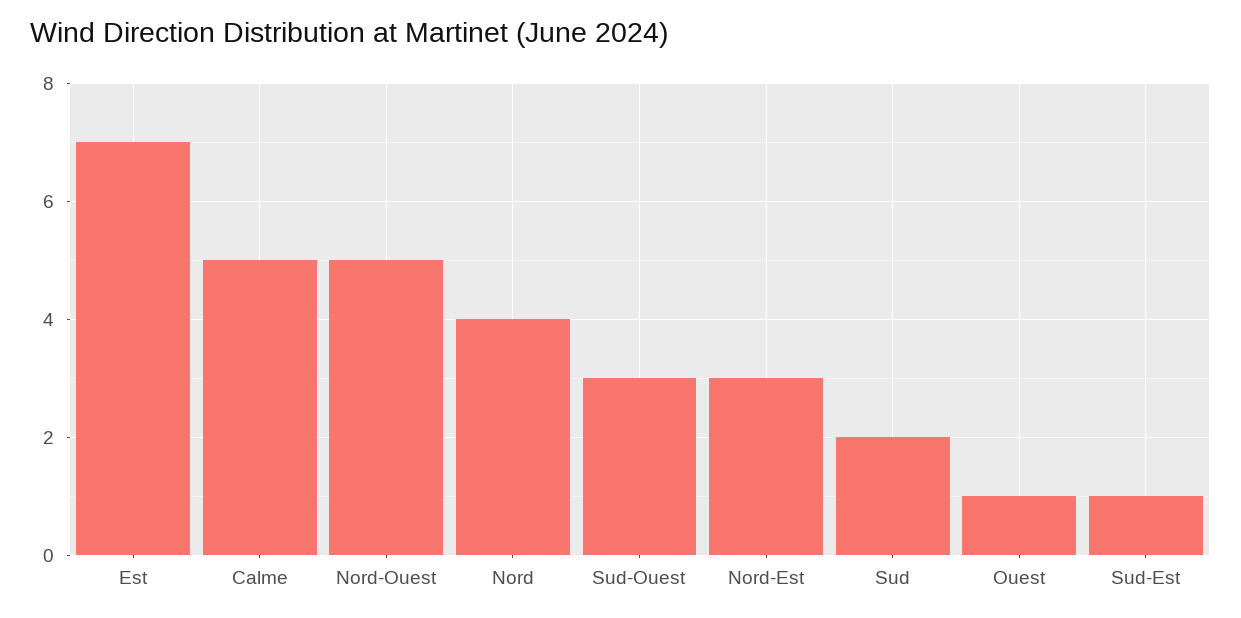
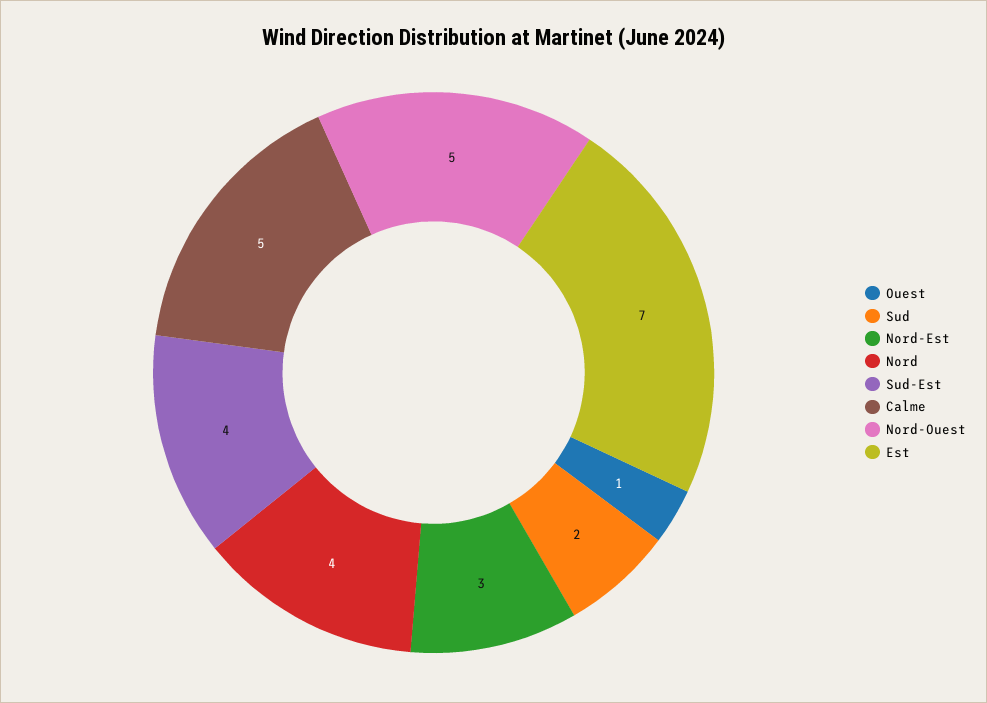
Sud-Ouest: 3 -> none
Sud-Est: 1 -> 4

